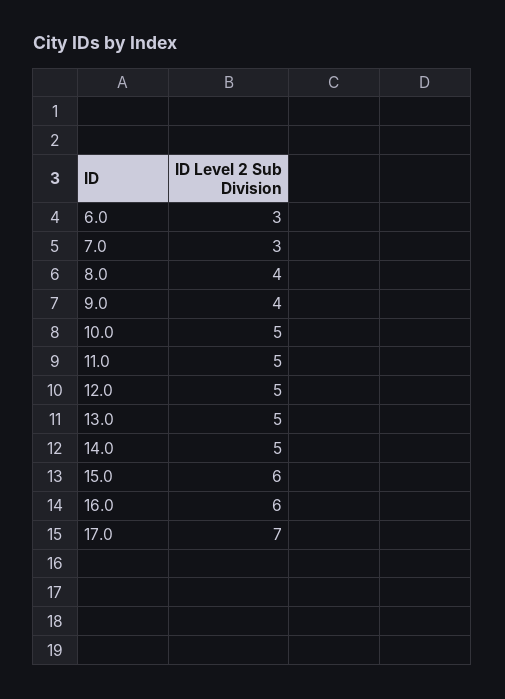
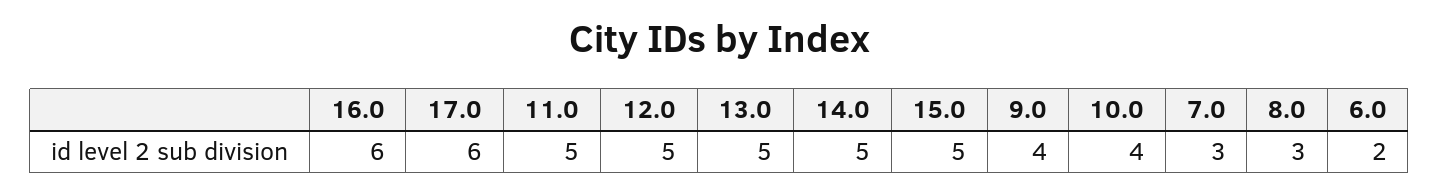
6.0: 3 -> 2
8.0: 4 -> 3
10.0: 5 -> 4
15.0: 6 -> 5
17.0: 7 -> 6

